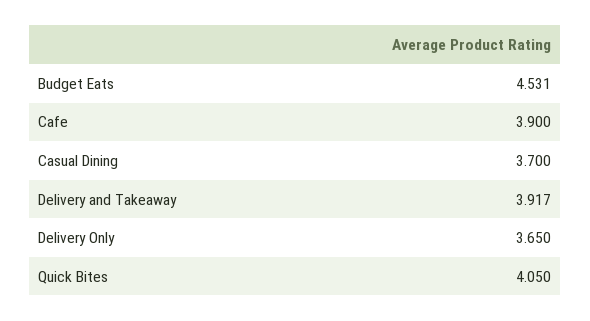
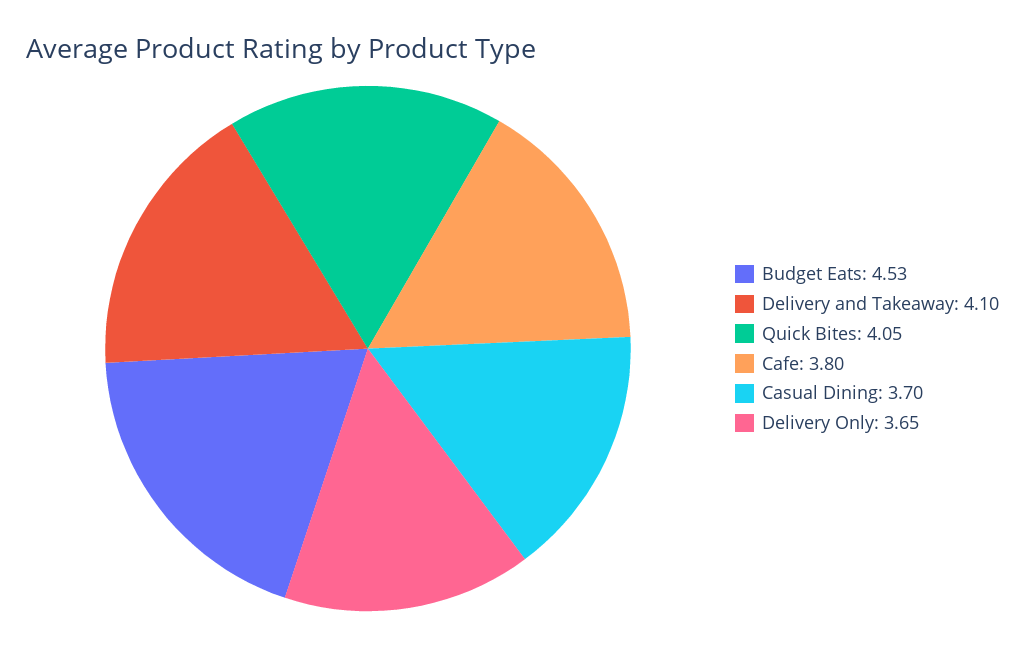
Cafe: 3.9 -> 3.8
Delivery and Takeaway: 3.917 -> 4.1

